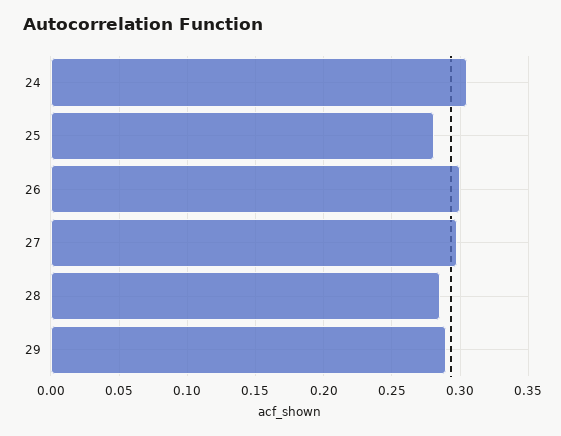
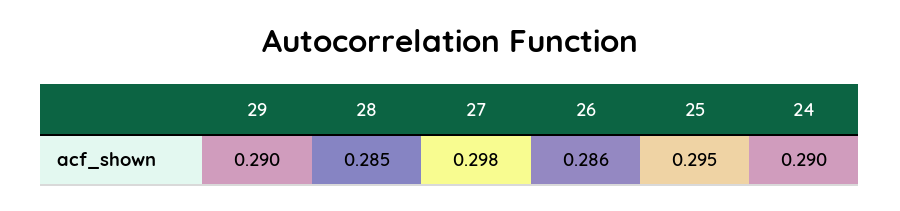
24: 0.305 -> 0.29
25: 0.28 -> 0.295
26: 0.3 -> 0.286

